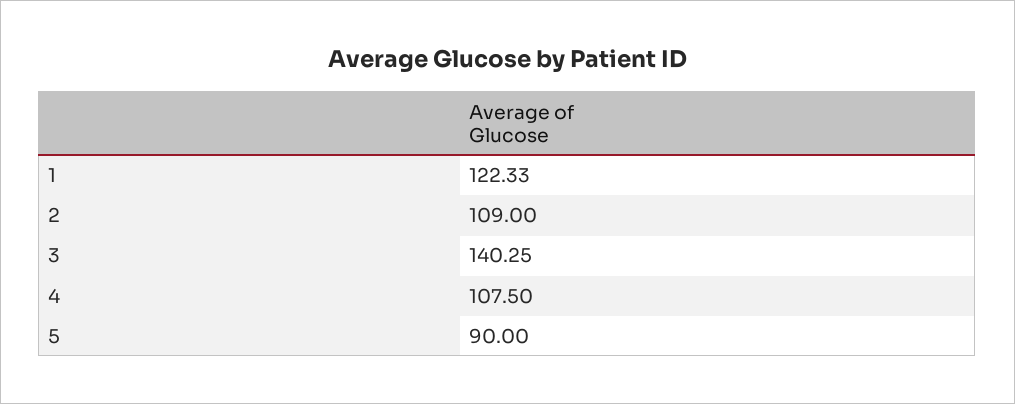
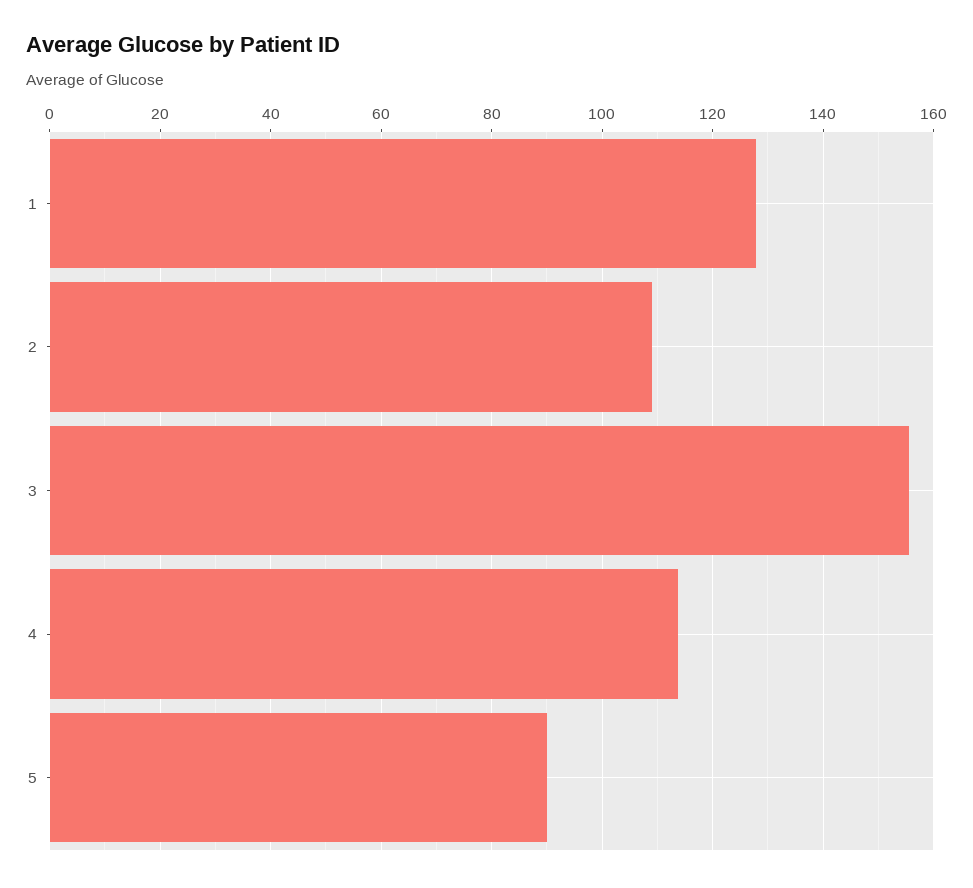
1: 122.33 -> 128
3: 140.25 -> 156
4: 107.5 -> 114

